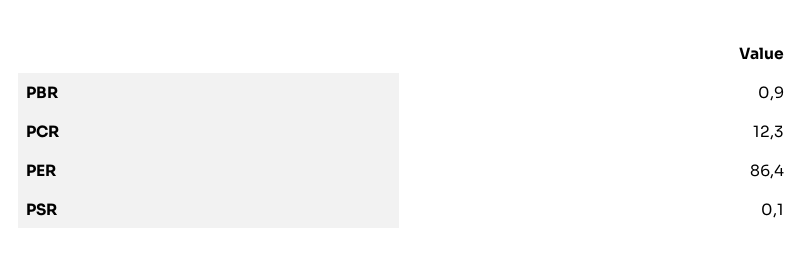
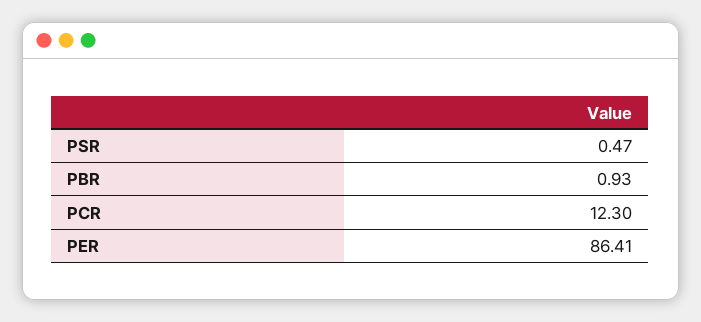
PSR: 0.1 -> 0.47

